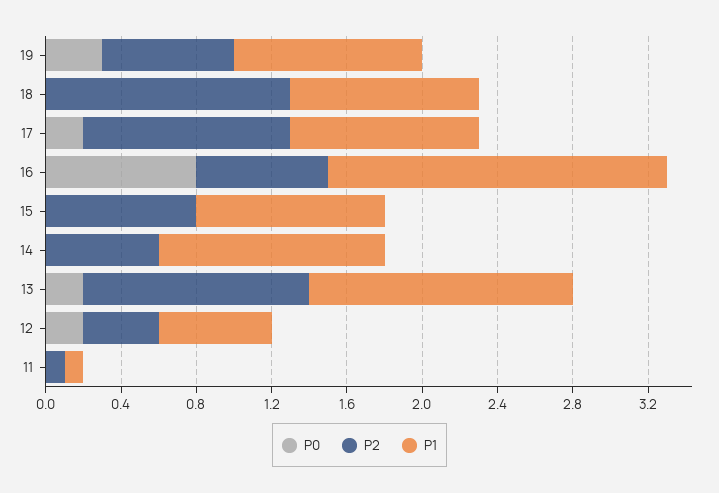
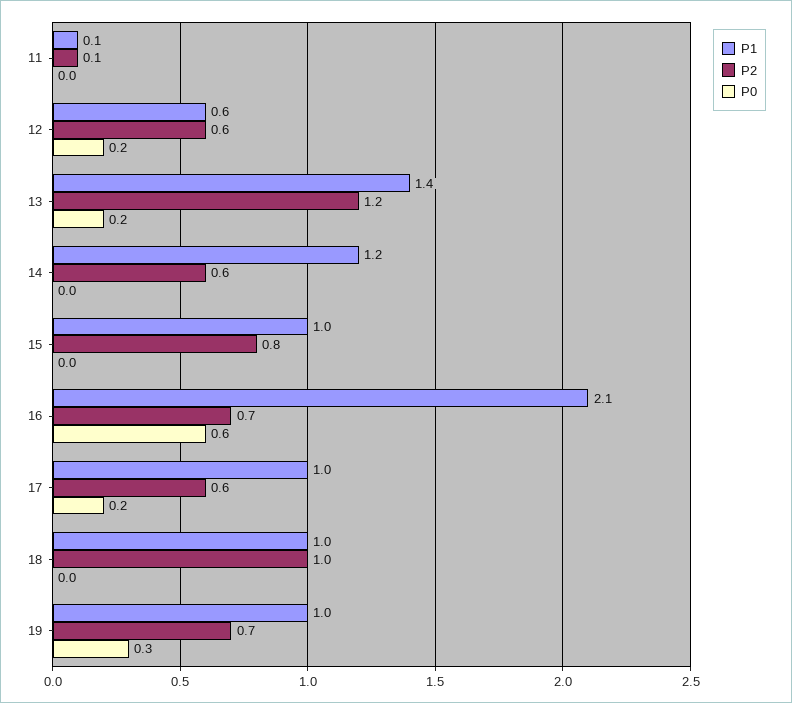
P2, 18: 1.3 -> 1
P2, 17: 1.1 -> 0.6
P0, 16: 0.8 -> 0.6
P1, 16: 1.8 -> 2.1
P2, 12: 0.4 -> 0.6

